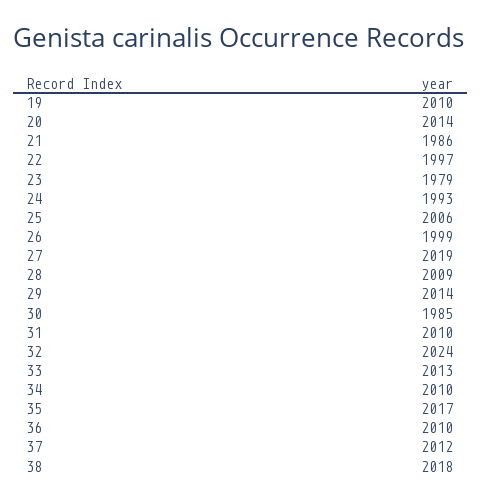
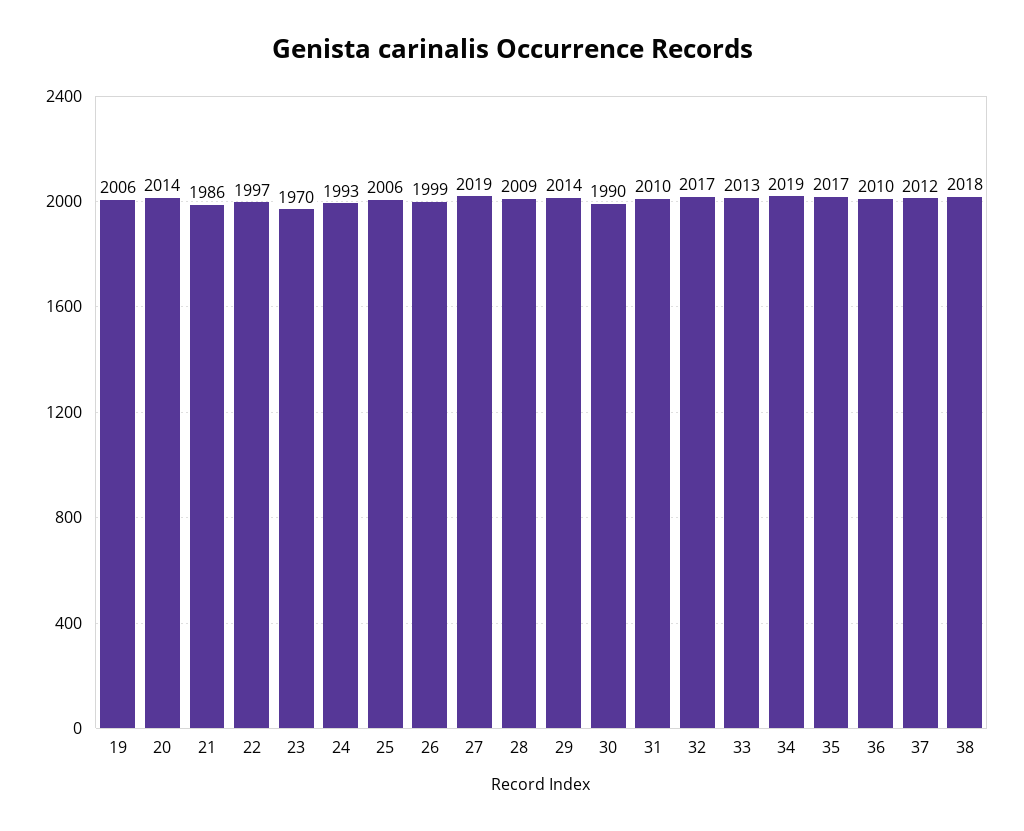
19: 2010 -> 2006
23: 1979 -> 1970
30: 1985 -> 1990
32: 2024 -> 2017
34: 2010 -> 2019

